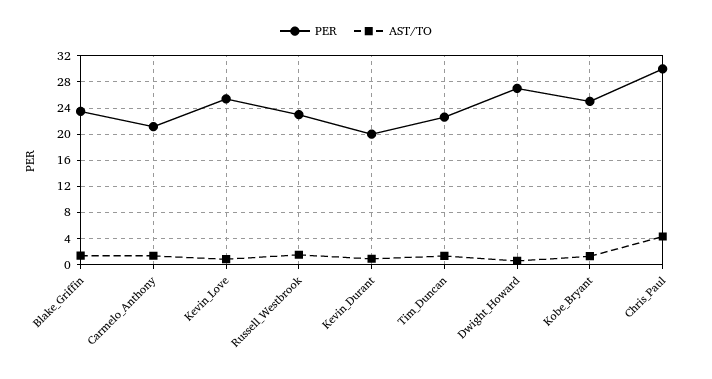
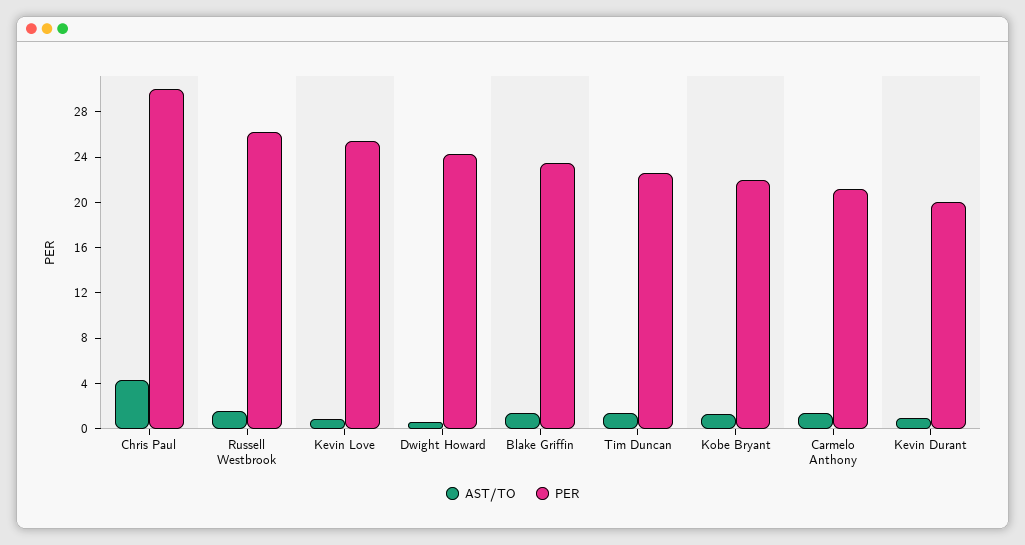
PER, Russell_Westbrook: 23 -> 26
PER, Dwight_Howard: 27 -> 24
PER, Kobe_Bryant: 25 -> 22

